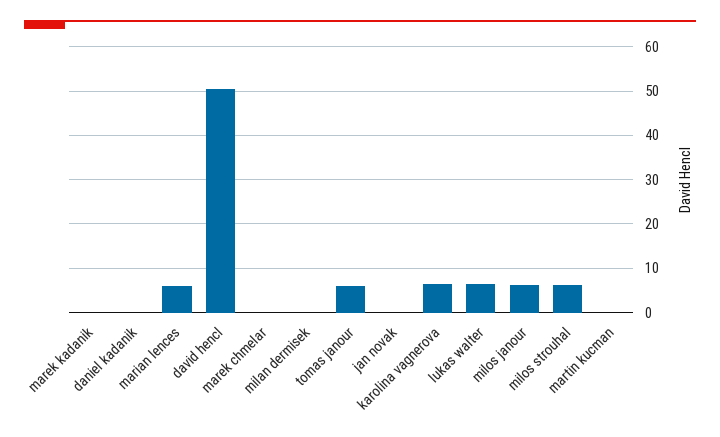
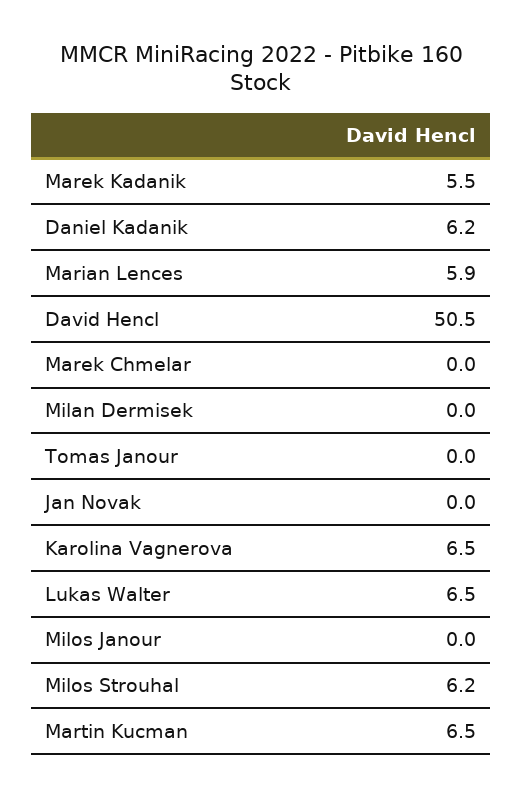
marek kadanik: 0 -> 5.5
daniel kadanik: 0 -> 6.2
tomas janour: 6 -> 0
milos janour: 6 -> 0
martin kucman: 0 -> 6.5

